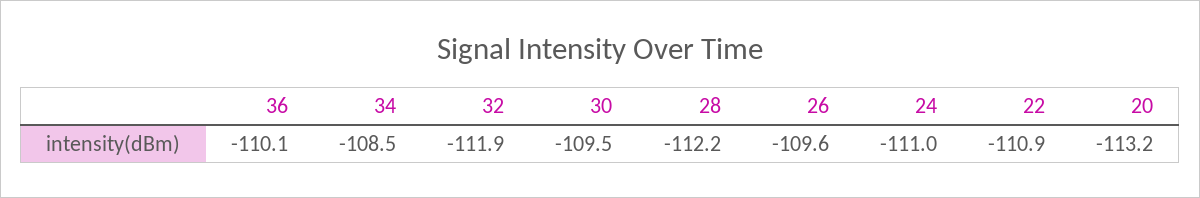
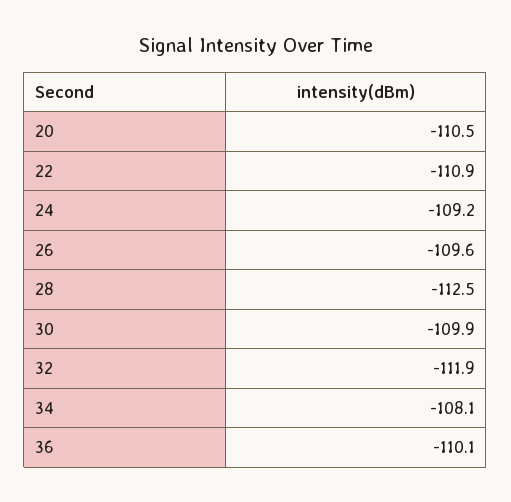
34: -108.5 -> -108.1
30: -109.5 -> -109.9
28: -112.2 -> -112.5
24: -111 -> -109.2
20: -113.2 -> -110.5

